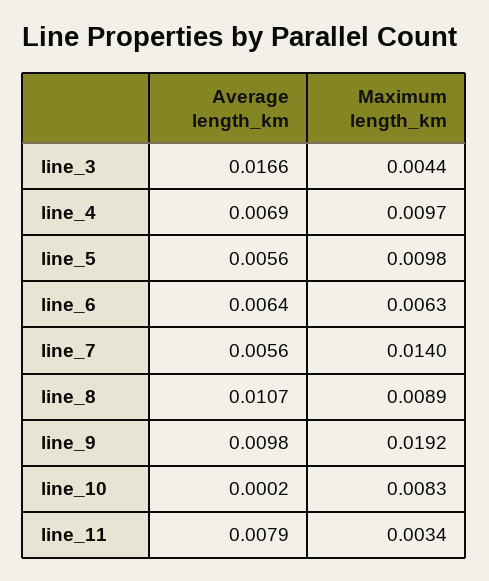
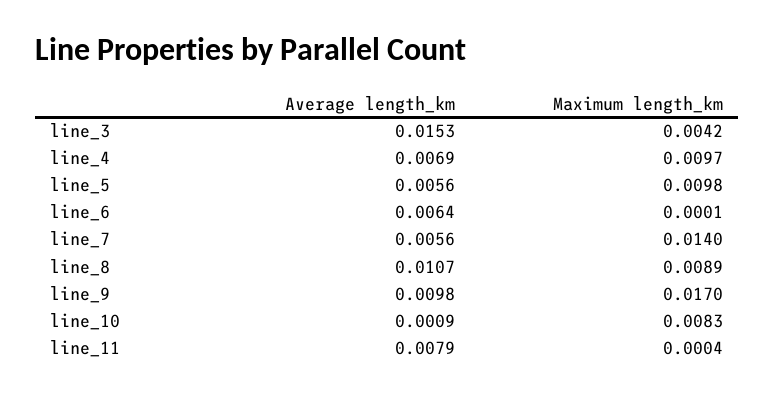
Average length_km, line_3: 0.0166 -> 0.0153
Maximum length_km, line_3: 0.0044 -> 0.0042
Maximum length_km, line_6: 0.0063 -> 0.0001
Maximum length_km, line_9: 0.0192 -> 0.017
Average length_km, line_10: 0.0002 -> 0.0009
Maximum length_km, line_11: 0.0034 -> 0.0004

